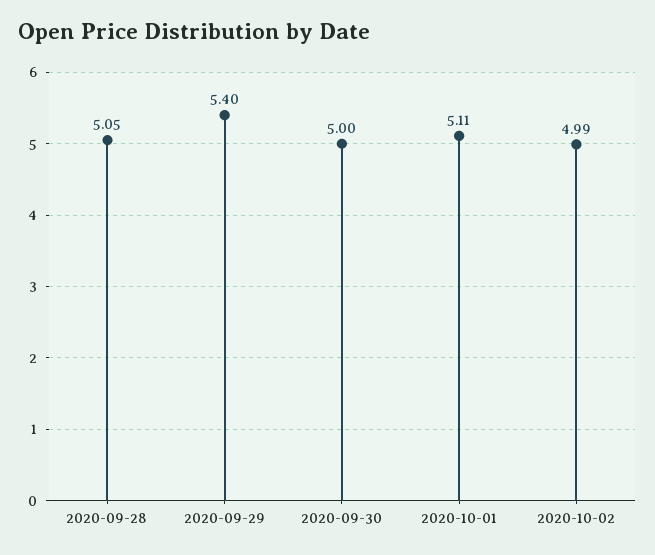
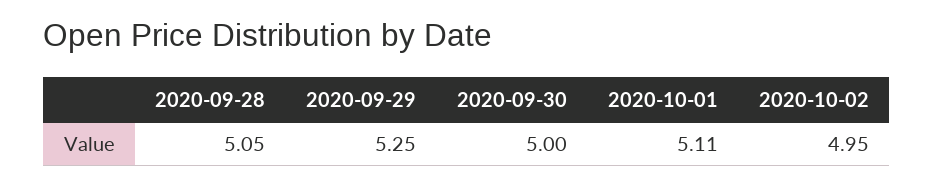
2020-09-29: 5.4 -> 5.25
2020-10-02: 4.99 -> 4.95

